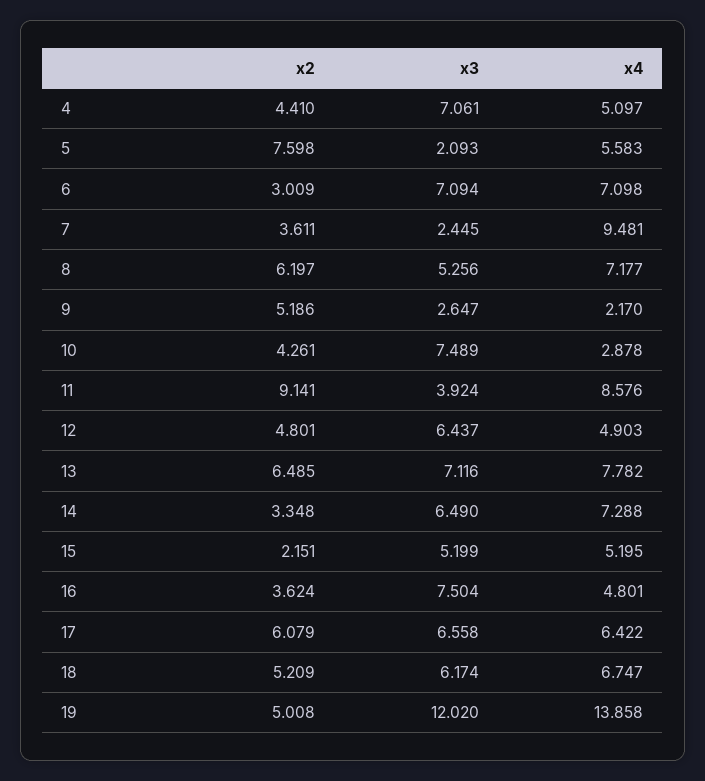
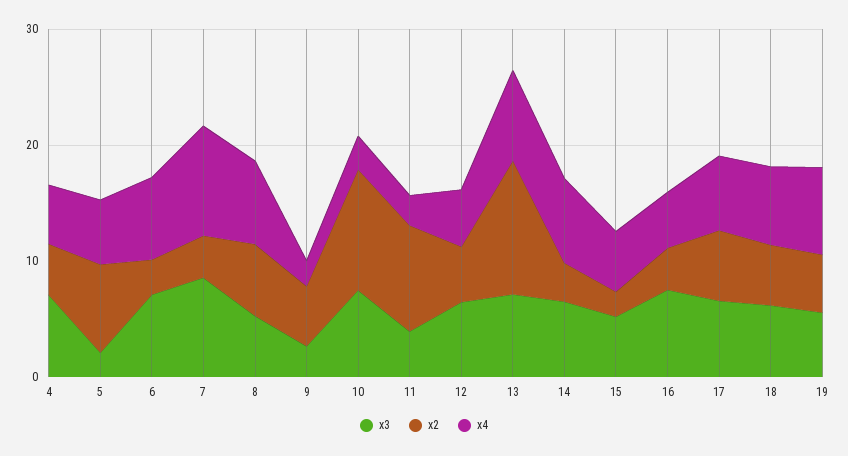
x3, 7: 2.445 -> 8
x2, 10: 4.261 -> 10
x4, 11: 8.576 -> 2
x2, 13: 6.485 -> 12
x3, 19: 12.02 -> 6
x4, 19: 13.858 -> 8

